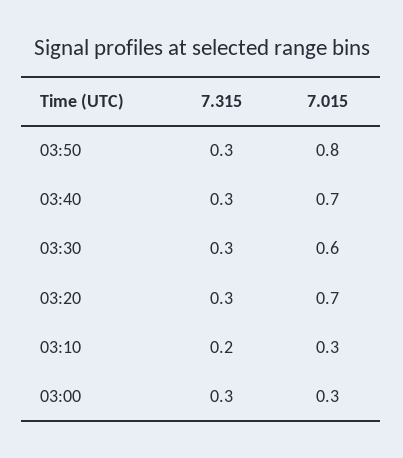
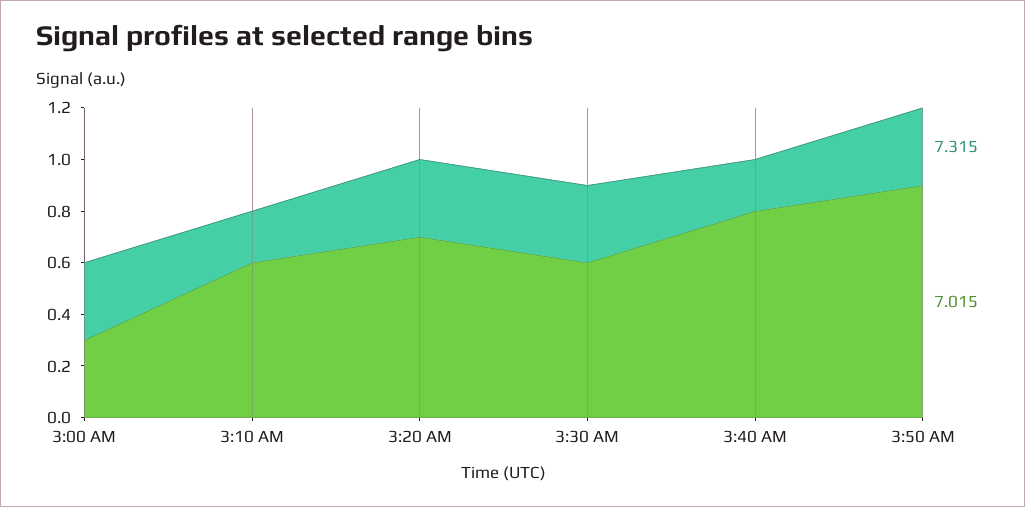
7.015, 03:50: 0.8 -> 0.9
7.315, 03:40: 0.3 -> 0.2
7.015, 03:40: 0.7 -> 0.8
7.015, 03:10: 0.3 -> 0.6

